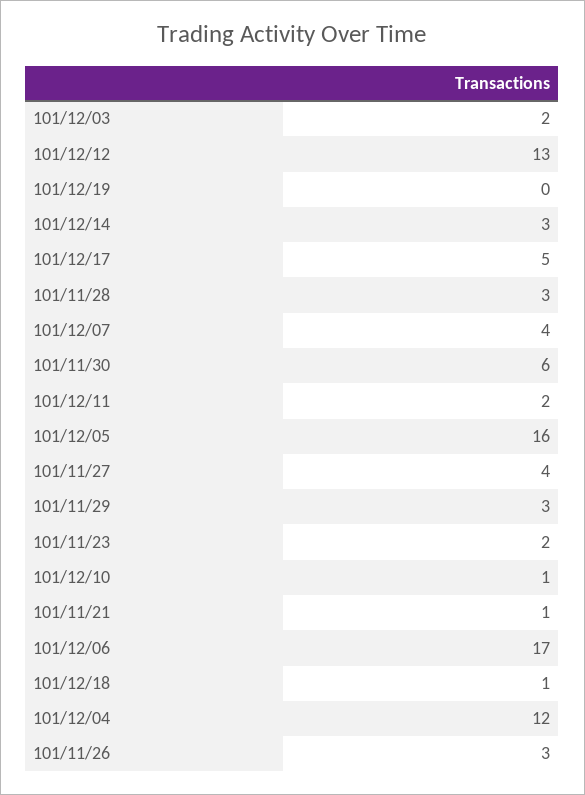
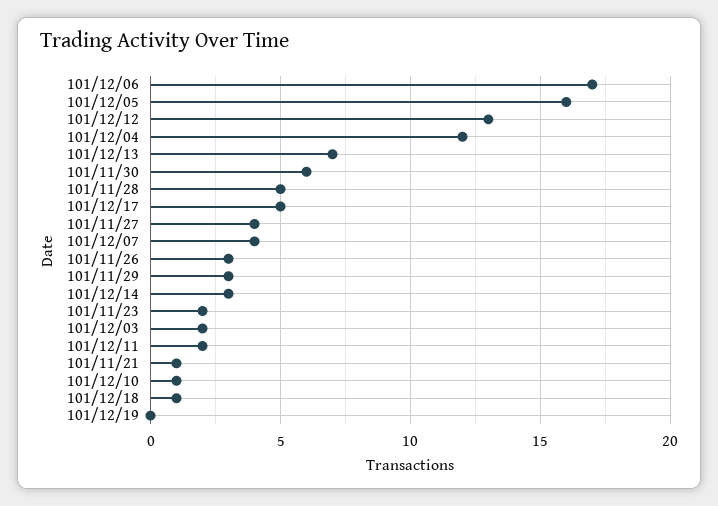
101/11/28: 3 -> 5
101/12/13: none -> 7

